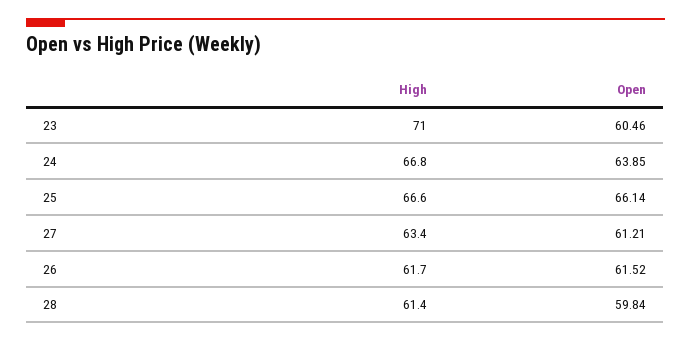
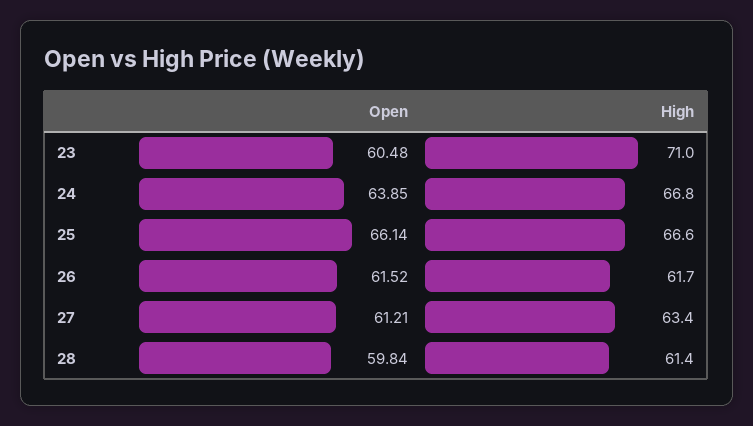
Open, 23: 60.46 -> 60.48

